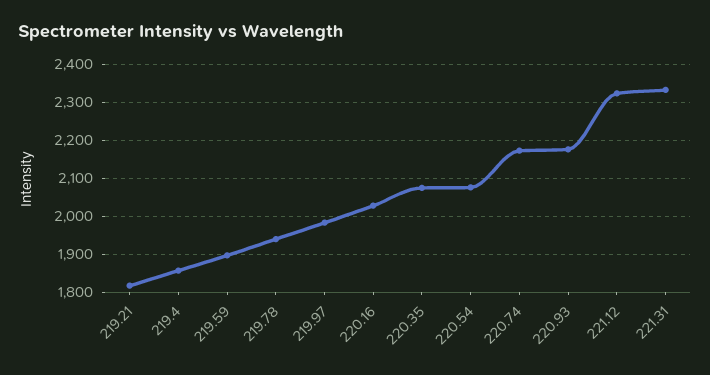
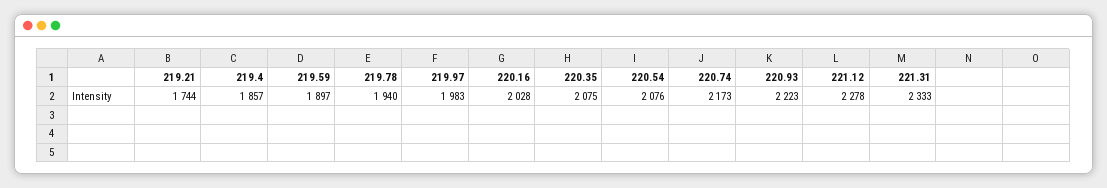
219.21: 1820 -> 1744
220.93: 2180 -> 2223
221.12: 2320 -> 2278

